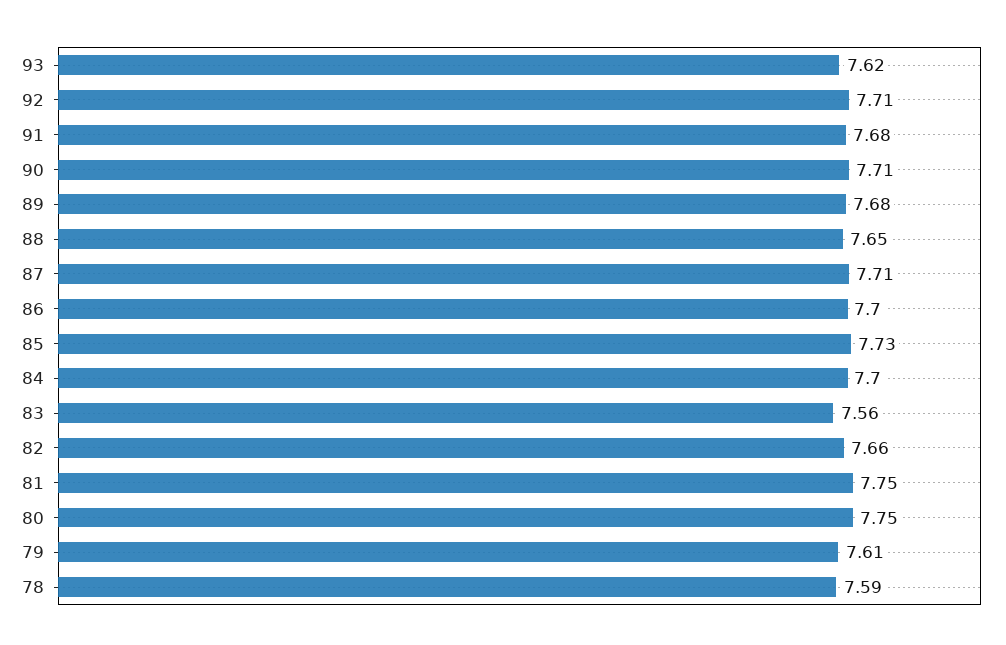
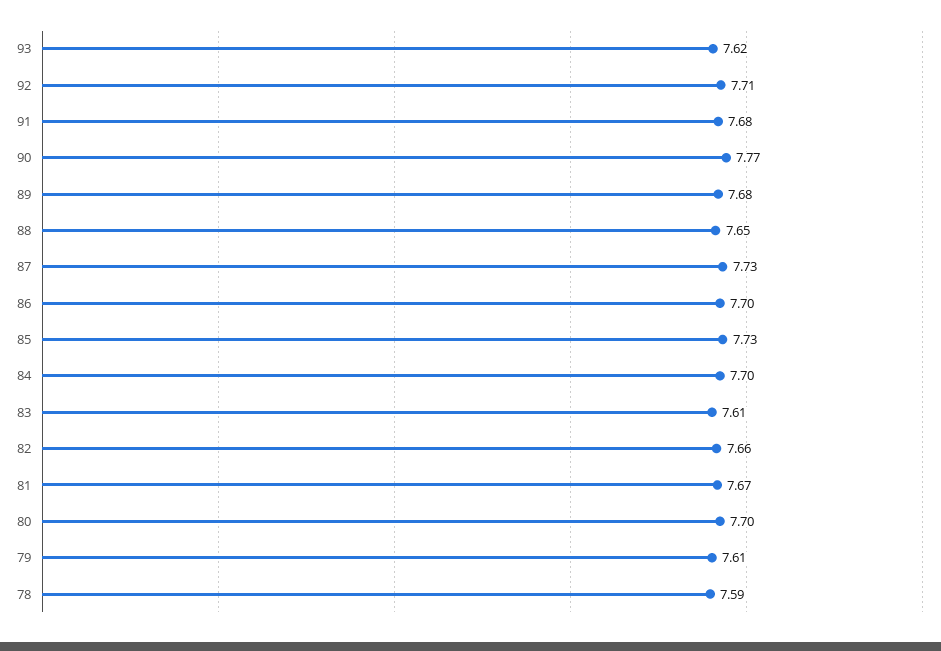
90: 7.71 -> 7.77
87: 7.71 -> 7.73
83: 7.56 -> 7.61
81: 7.75 -> 7.67
80: 7.75 -> 7.7

